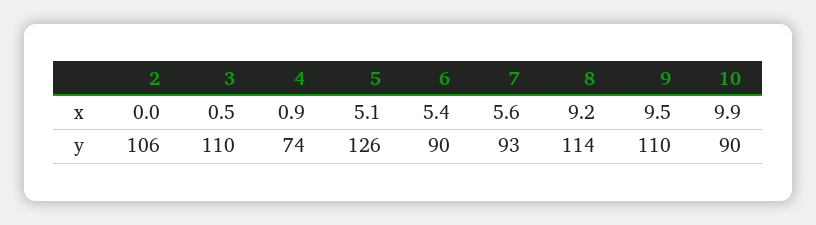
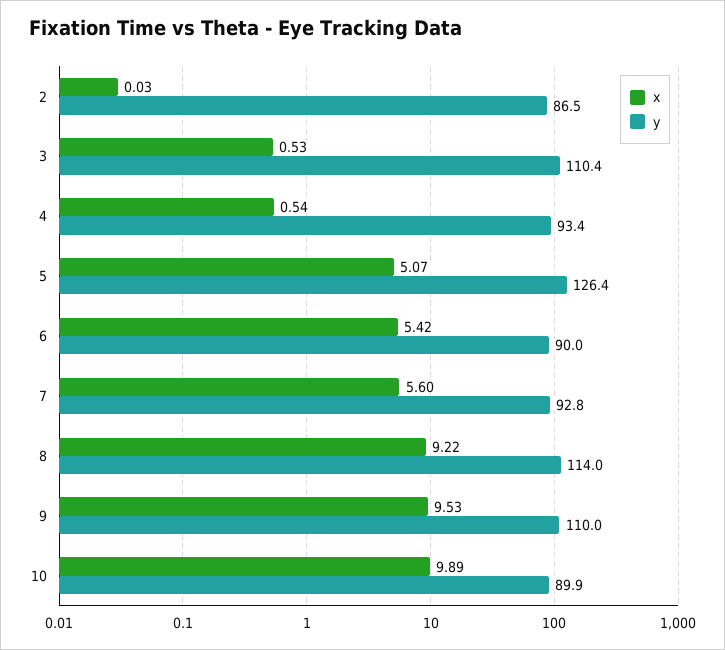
x, 4: 0.9 -> 0.54
y, 2: 106 -> 86.5
y, 4: 74 -> 93.4

